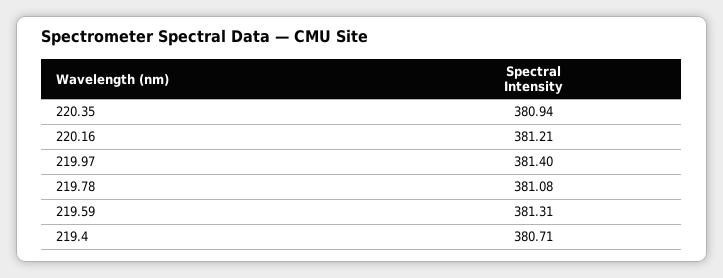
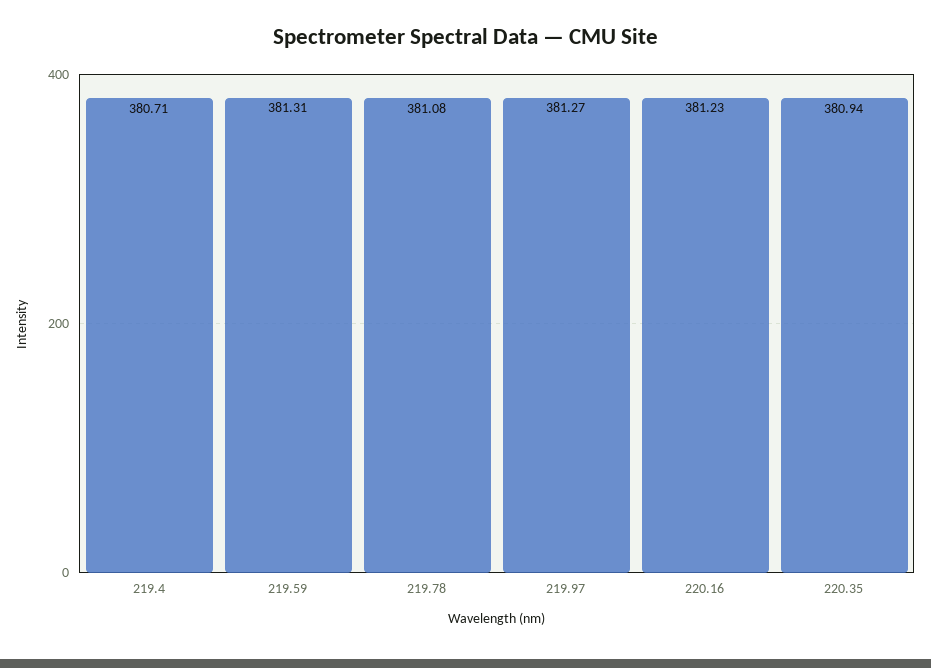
220.16: 381.21 -> 381.23
219.97: 381.4 -> 381.27

